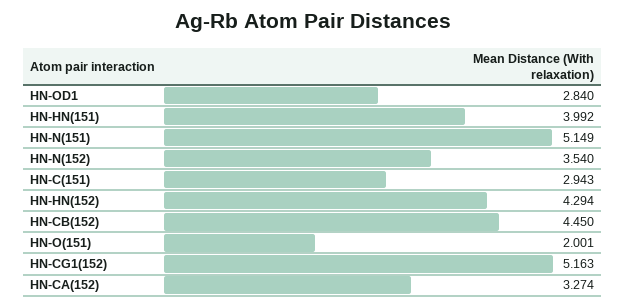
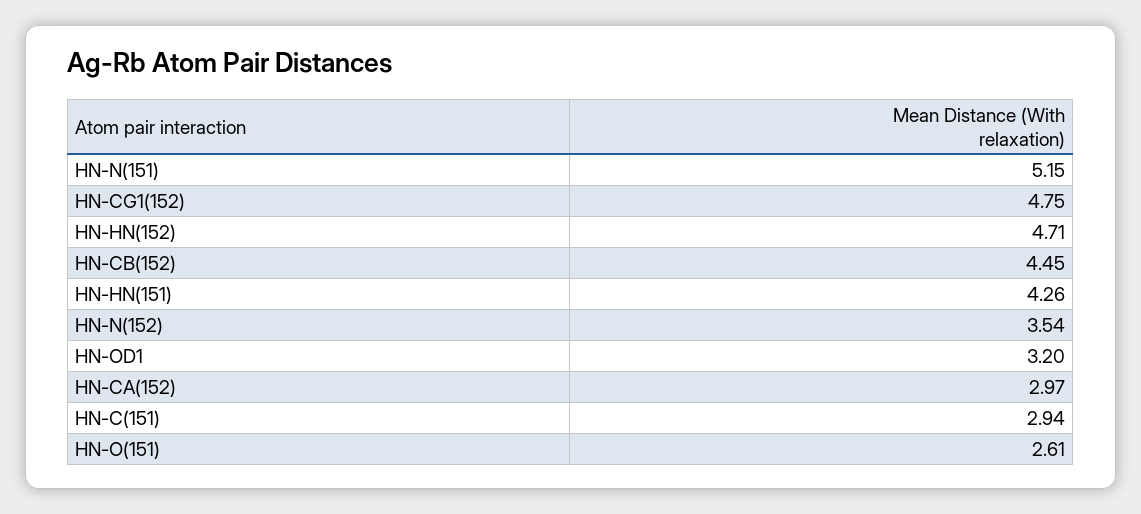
HN-OD1: 2.84 -> 3.2
HN-HN(151): 3.992 -> 4.26
HN-HN(152): 4.294 -> 4.71
HN-O(151): 2.001 -> 2.61
HN-CG1(152): 5.163 -> 4.75
HN-CA(152): 3.274 -> 2.97

